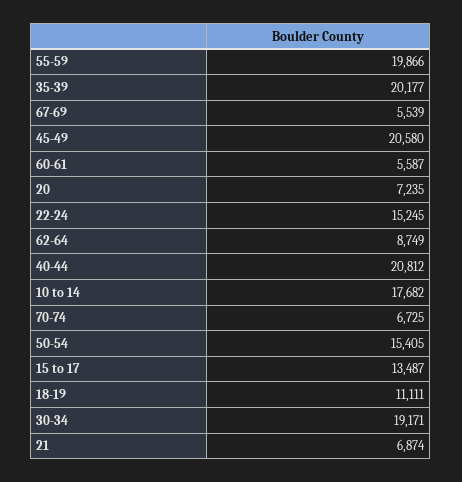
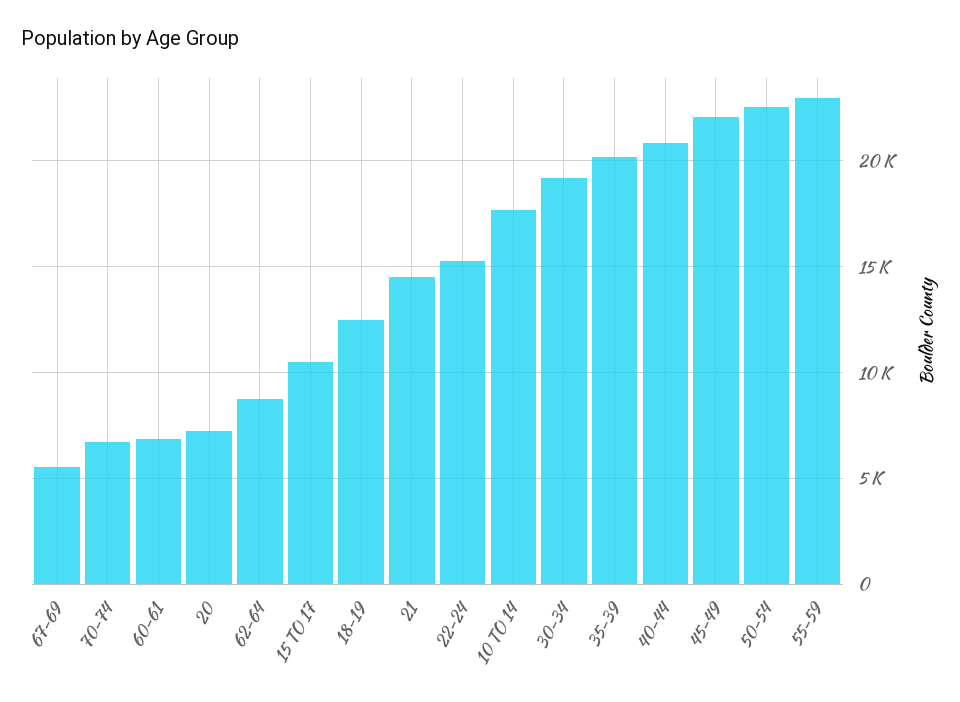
55-59: 19866 -> 23000
45-49: 20580 -> 22000
60-61: 5587 -> 7000
50-54: 15405 -> 22500
15 to 17: 13487 -> 10500
18-19: 11111 -> 12500
21: 6874 -> 14500

